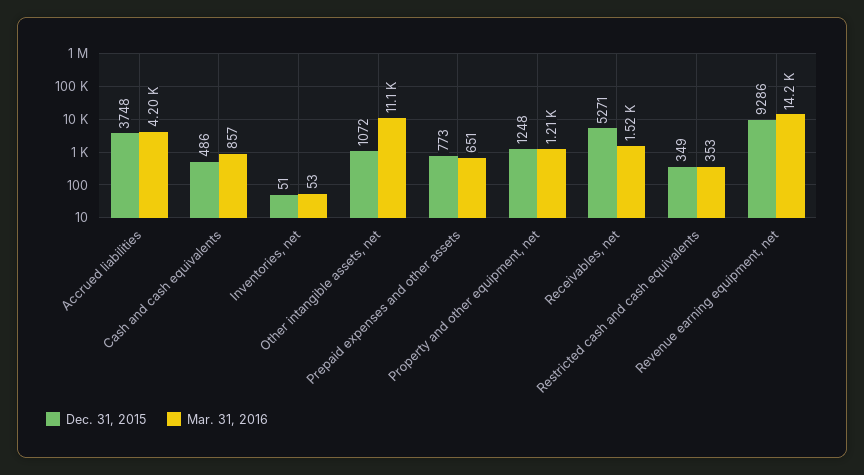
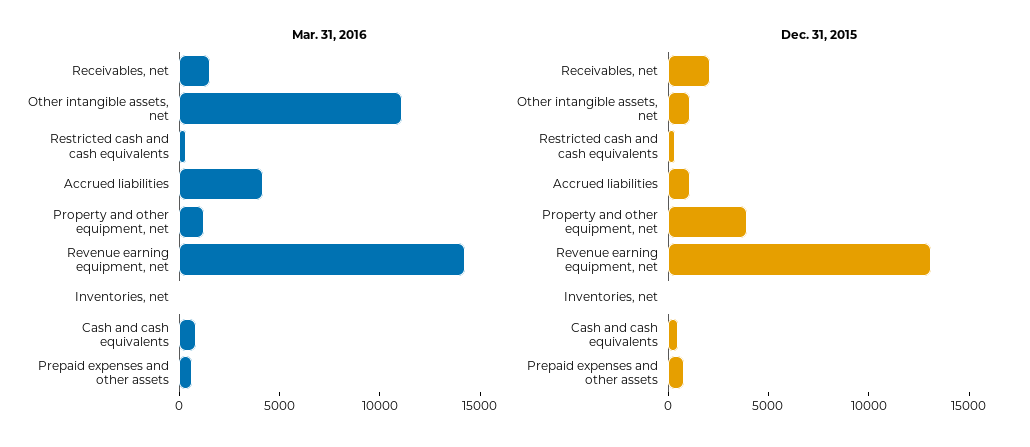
Dec. 31, 2015, Accrued liabilities: 3748 -> 1000
Dec. 31, 2015, Property and other equipment, net: 1248 -> 4000
Dec. 31, 2015, Receivables, net: 5271 -> 2000
Dec. 31, 2015, Revenue earning equipment, net: 9286 -> 13000

